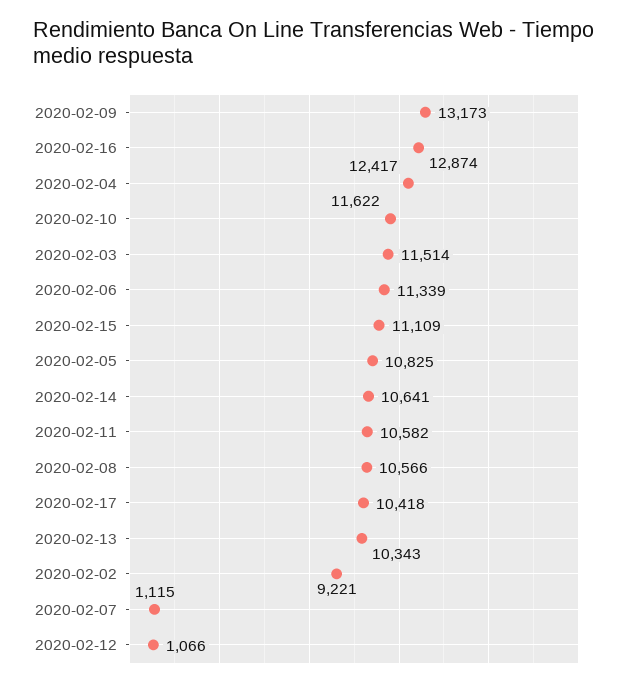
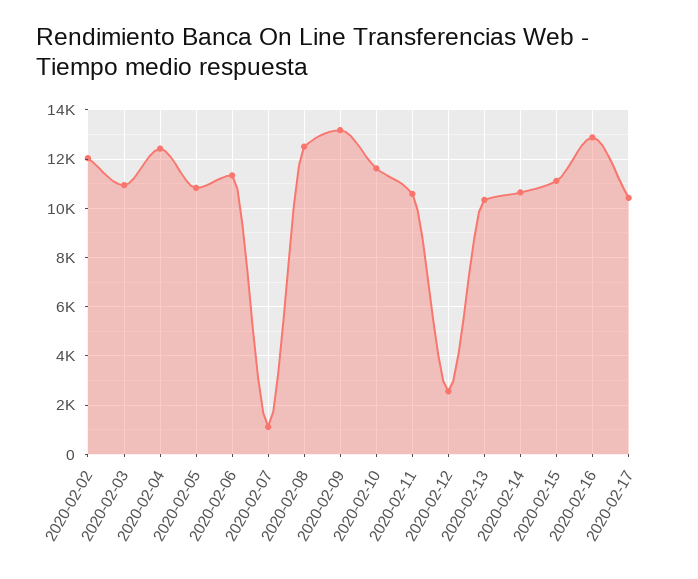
2020-02-03: 11514 -> 11000
2020-02-08: 10566 -> 12500
2020-02-02: 9221 -> 12000
2020-02-12: 1066 -> 2500

